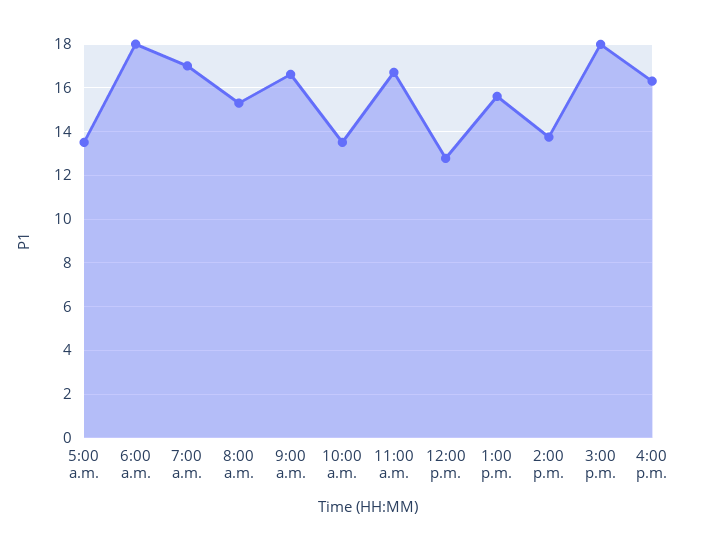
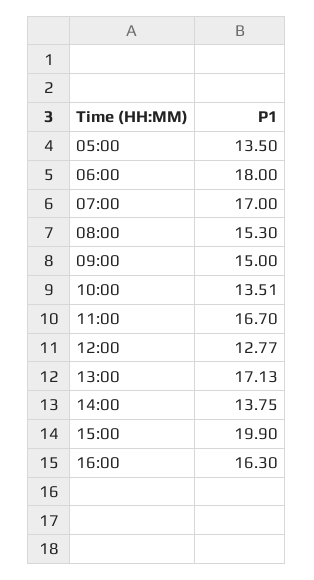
9:00 a.m.: 16.5 -> 15
1:00 p.m.: 15.5 -> 17.13
3:00 p.m.: 18 -> 19.9

